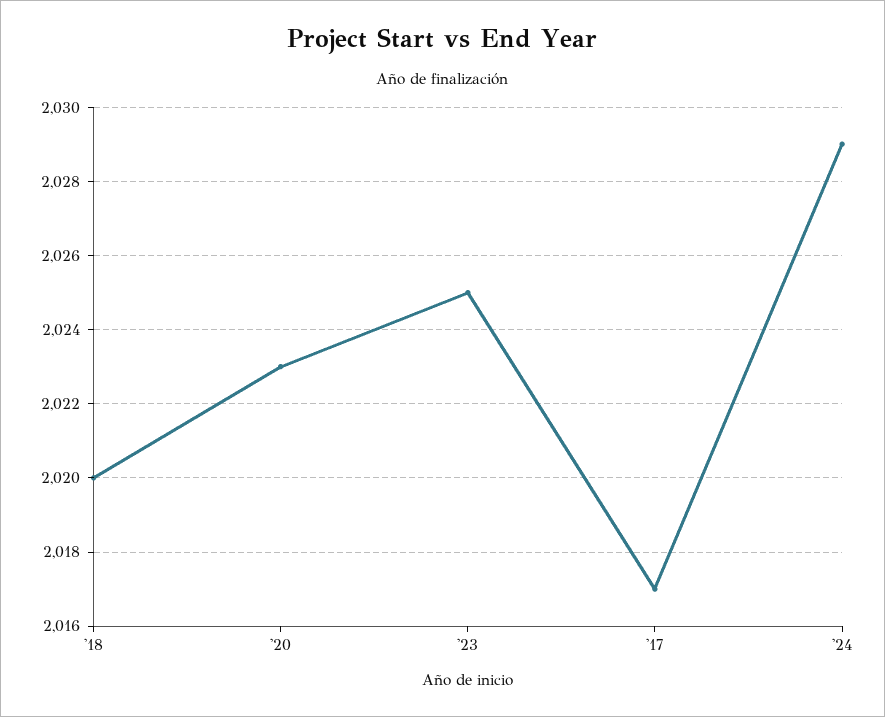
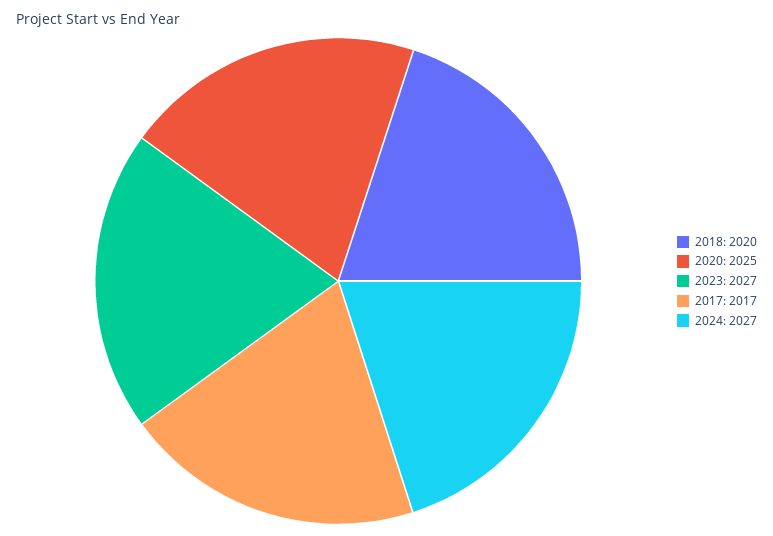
'20: 2023 -> 2025
'23: 2025 -> 2027
'24: 2029 -> 2027

